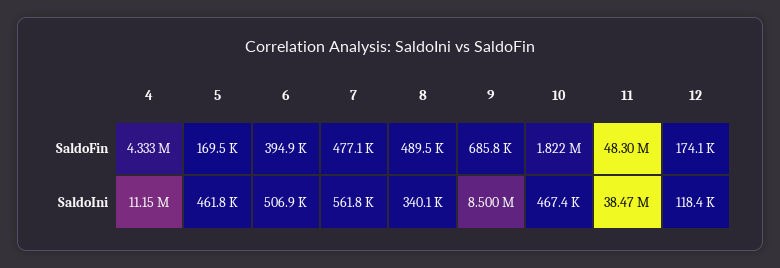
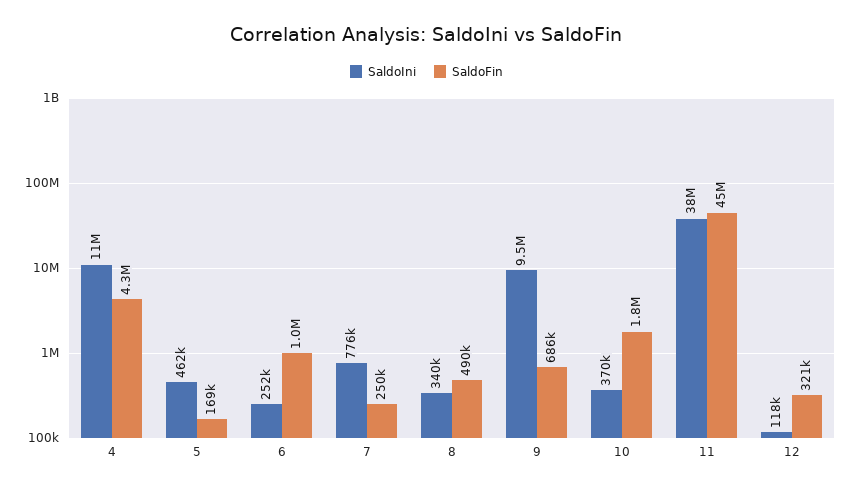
SaldoFin, 6: 394900 -> 1000000
SaldoFin, 7: 477100 -> 250000
SaldoFin, 11: 48300000 -> 45000000
SaldoFin, 12: 174100 -> 321000
SaldoIni, 6: 506900 -> 252000
SaldoIni, 7: 561800 -> 776000
SaldoIni, 9: 8500000 -> 9500000
SaldoIni, 10: 467400 -> 370000

